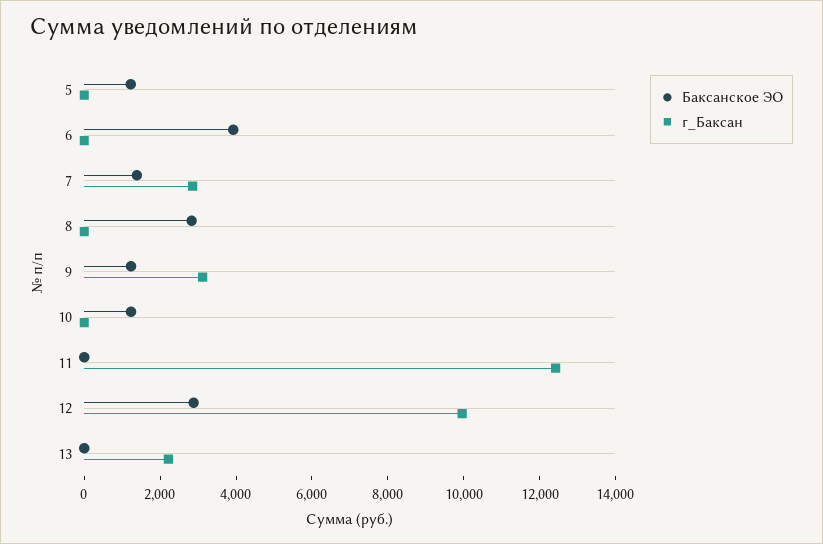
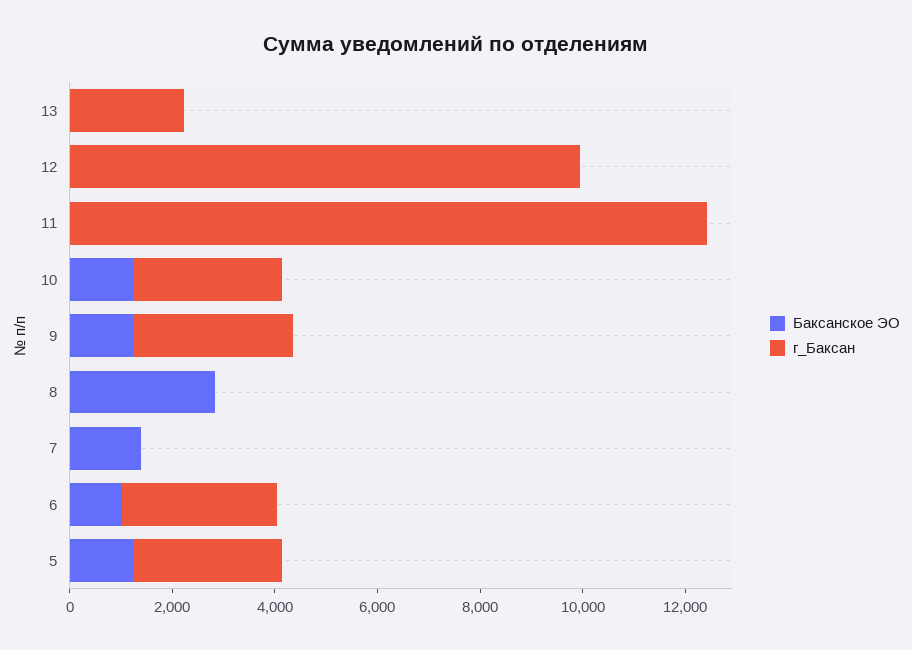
г_Баксан, 5: 0 -> 3000
Баксанское ЭО, 6: 4000 -> 1000
г_Баксан, 6: 0 -> 3000
г_Баксан, 7: 3000 -> 0
г_Баксан, 10: 0 -> 3000
Баксанское ЭО, 12: 3000 -> 0

